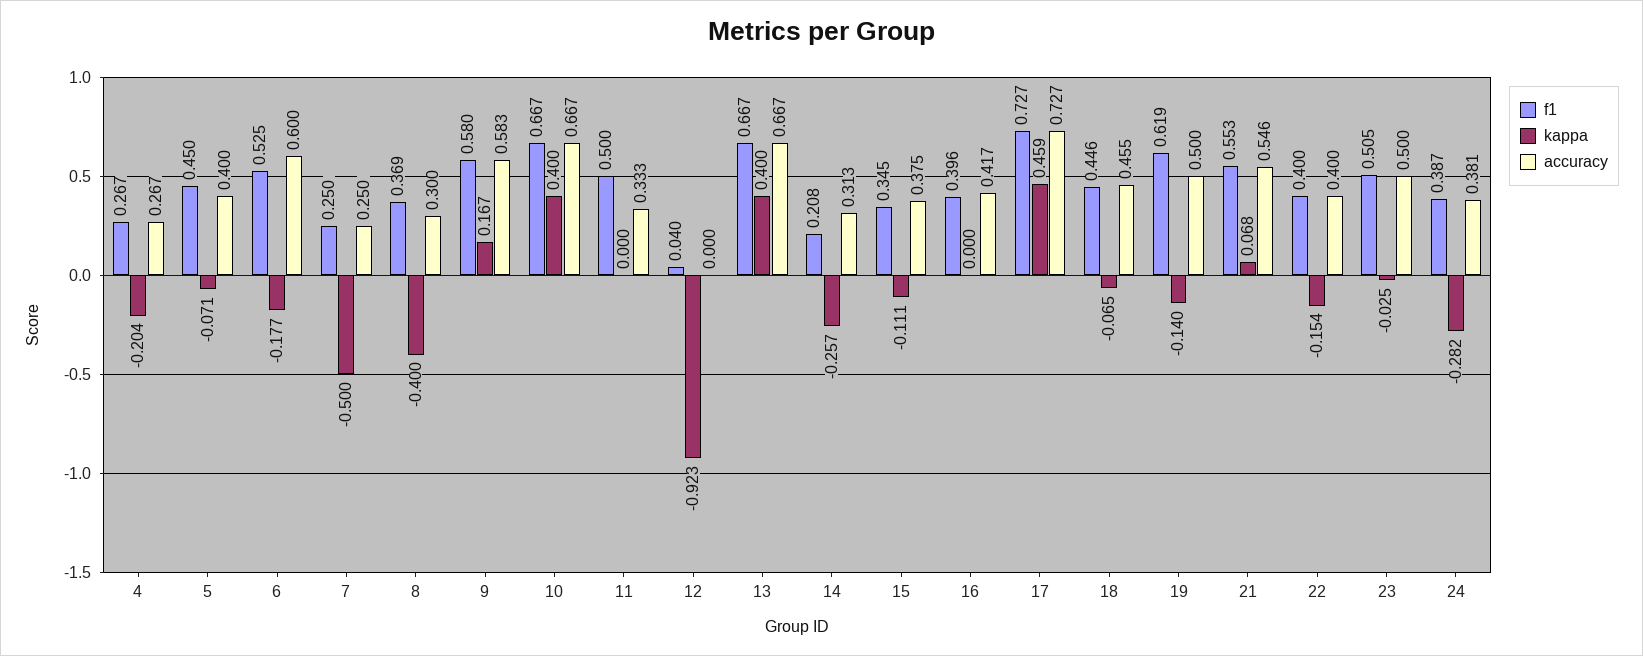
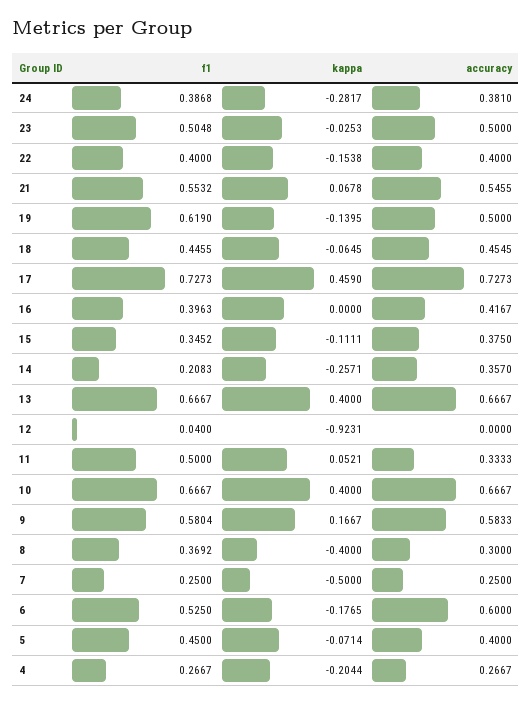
kappa, 11: 0 -> 0.0521
accuracy, 14: 0.313 -> 0.357

